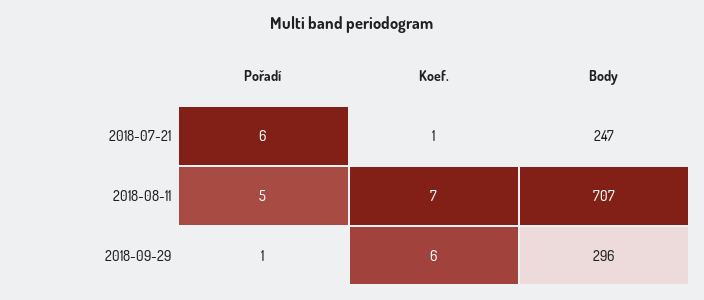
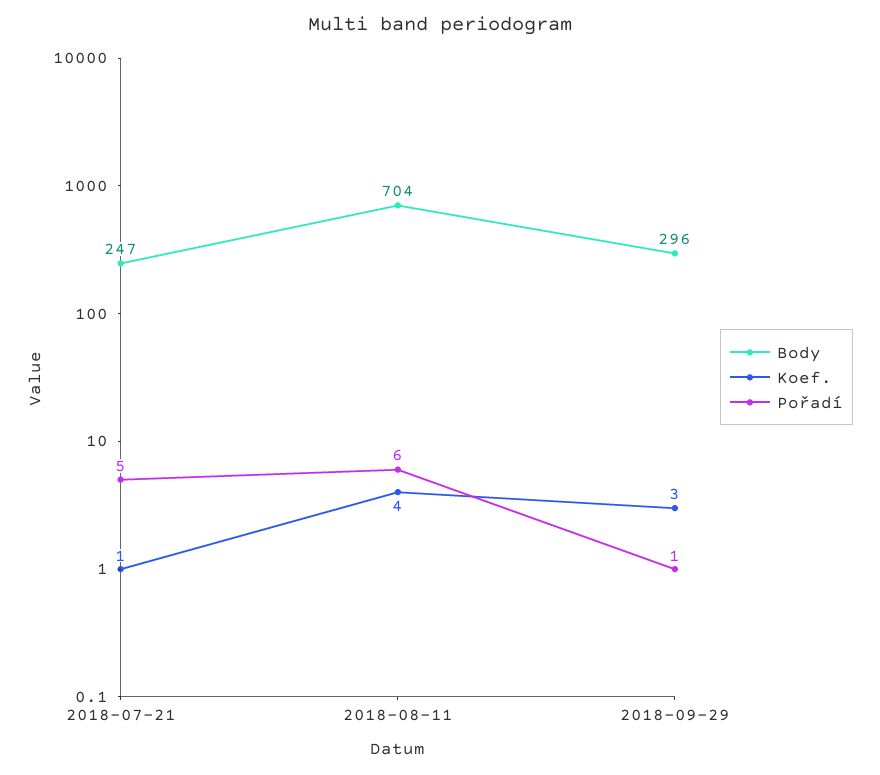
Pořadí, 2018-07-21: 6 -> 5
Pořadí, 2018-08-11: 5 -> 6
Koef., 2018-08-11: 7 -> 4
Body, 2018-08-11: 707 -> 704
Koef., 2018-09-29: 6 -> 3

